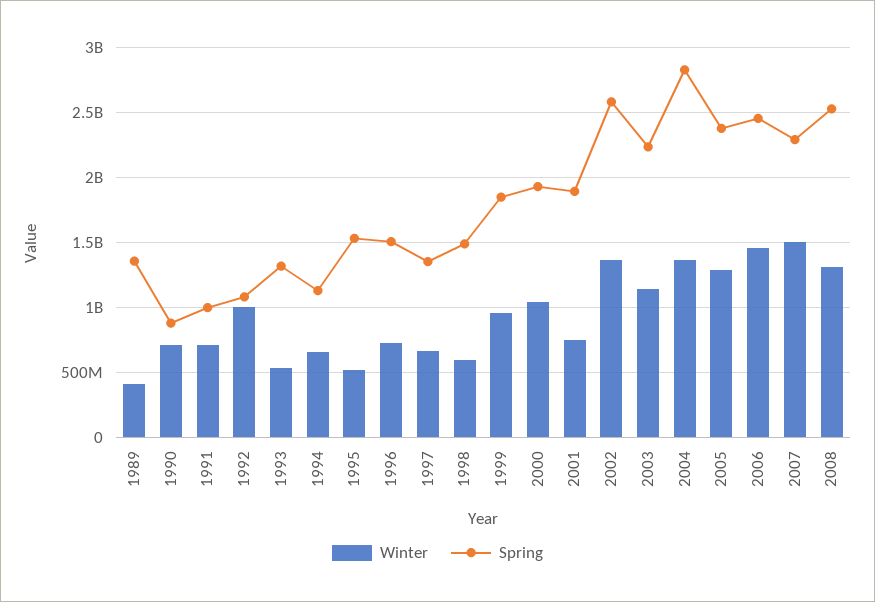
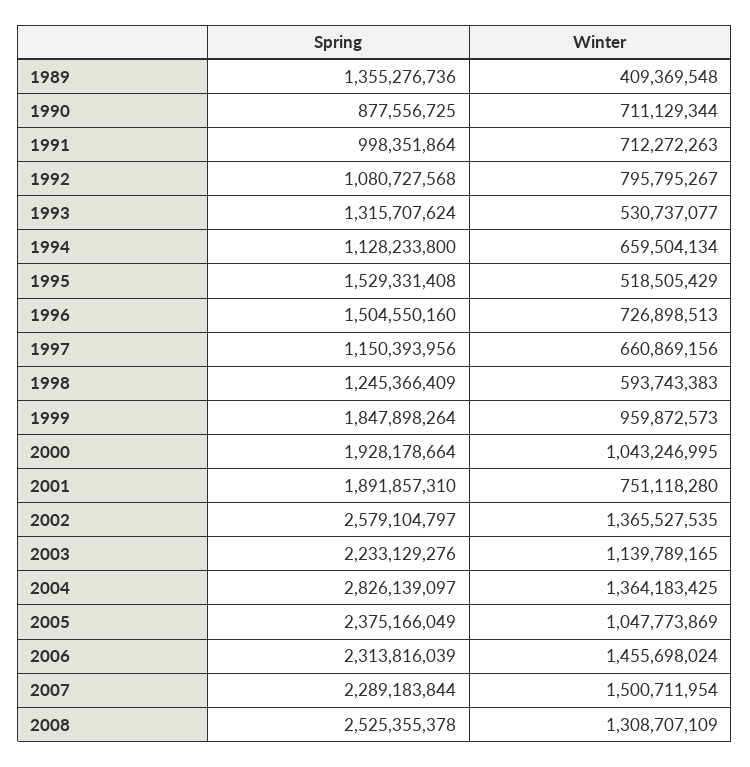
Winter, 1992: 1000000000 -> 795795267
Spring, 1997: 1350000000 -> 1150393956
Spring, 1998: 1500000000 -> 1245366409
Winter, 2005: 1300000000 -> 1047773869
Spring, 2006: 2450000000 -> 2313816039

